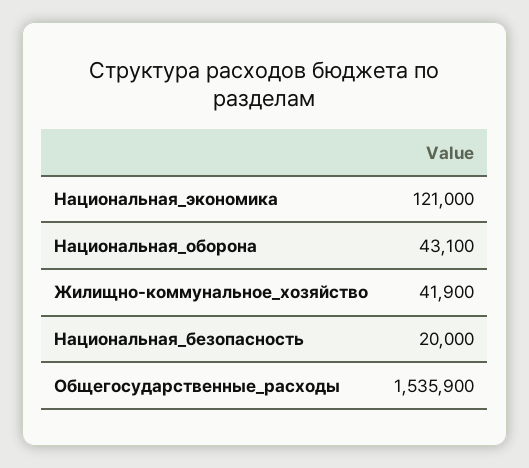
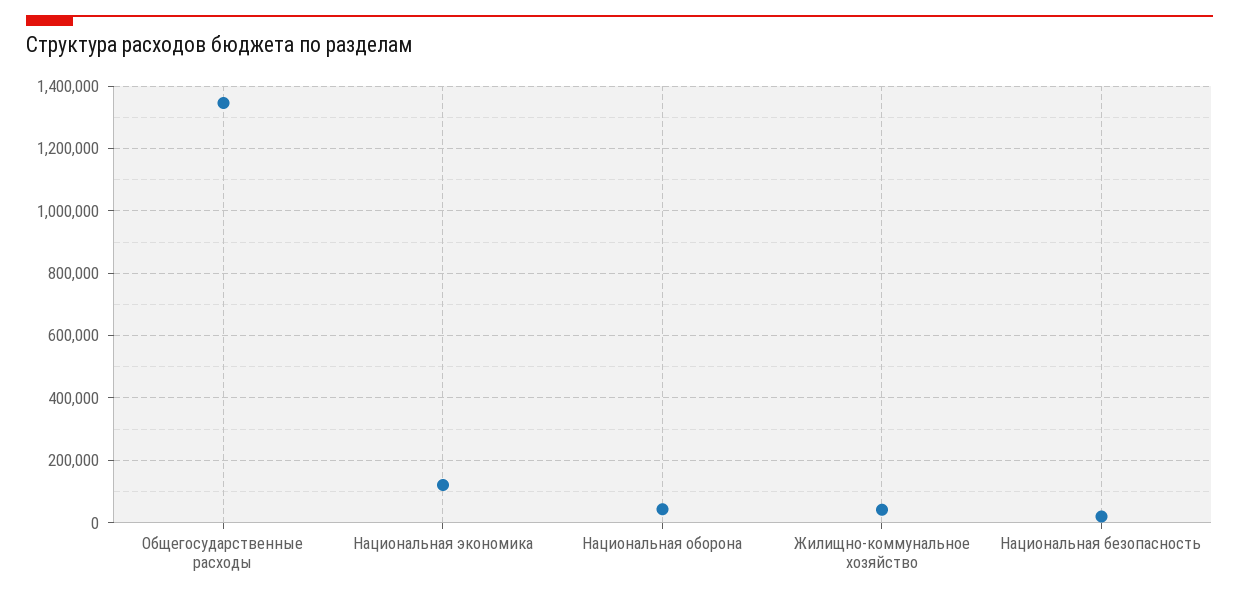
Общегосударственные_расходы: 1535900 -> 1340000

